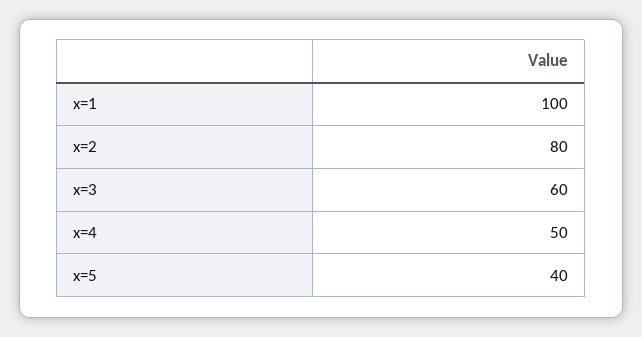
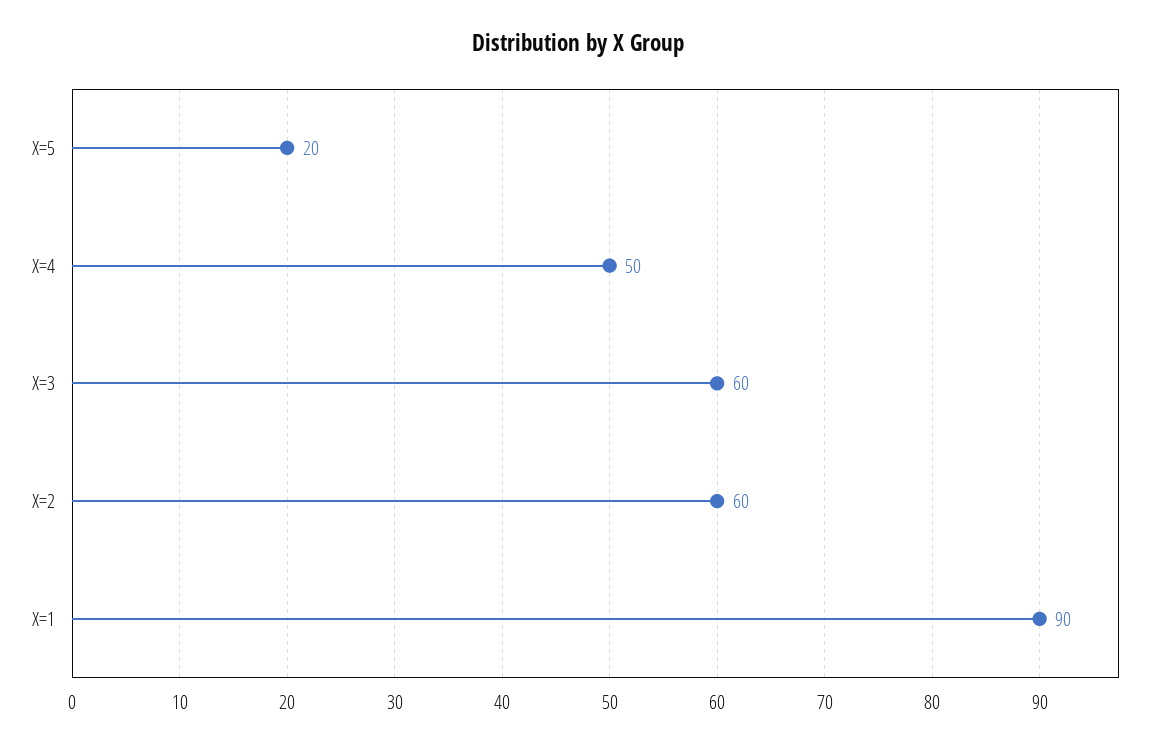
x=1: 100 -> 90
x=2: 80 -> 60
x=5: 40 -> 20

